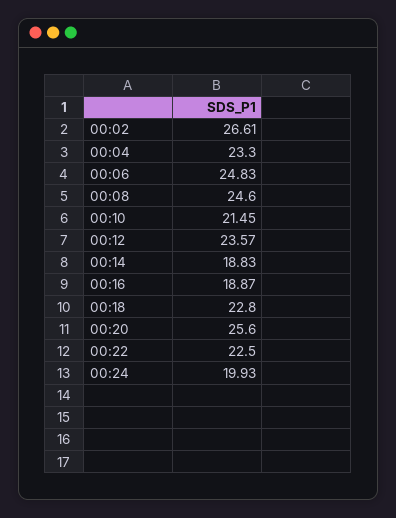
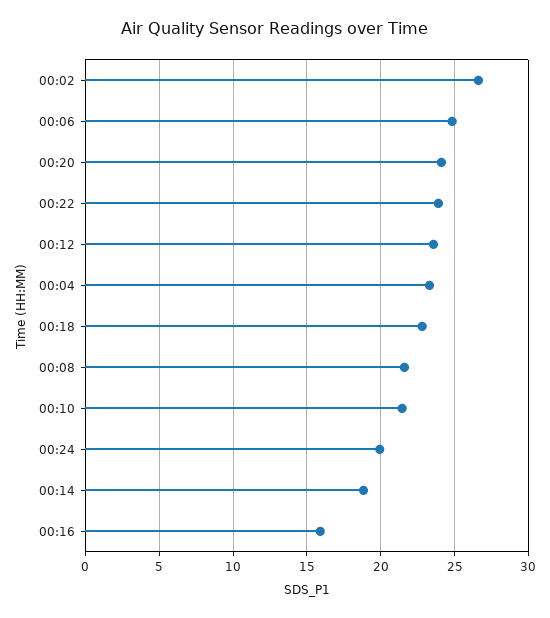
00:08: 24.6 -> 21.5
00:16: 18.87 -> 16
00:20: 25.6 -> 24
00:22: 22.5 -> 24

